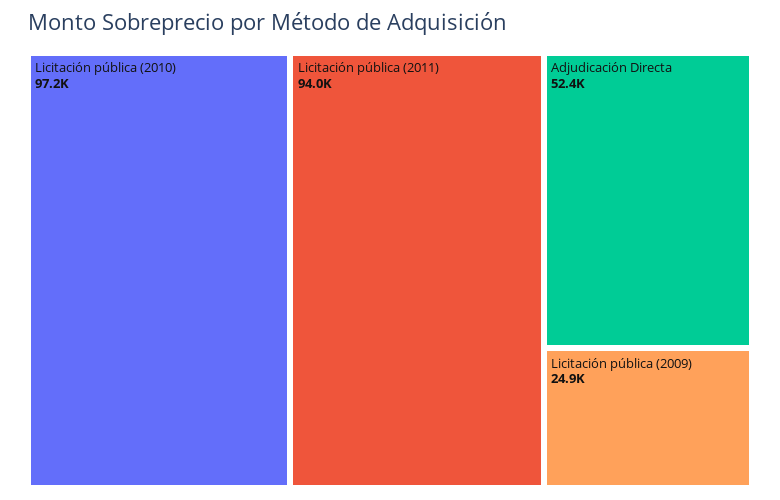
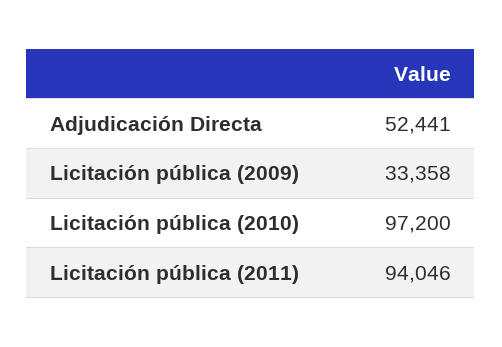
Licitación pública (2009): 24900 -> 33358

